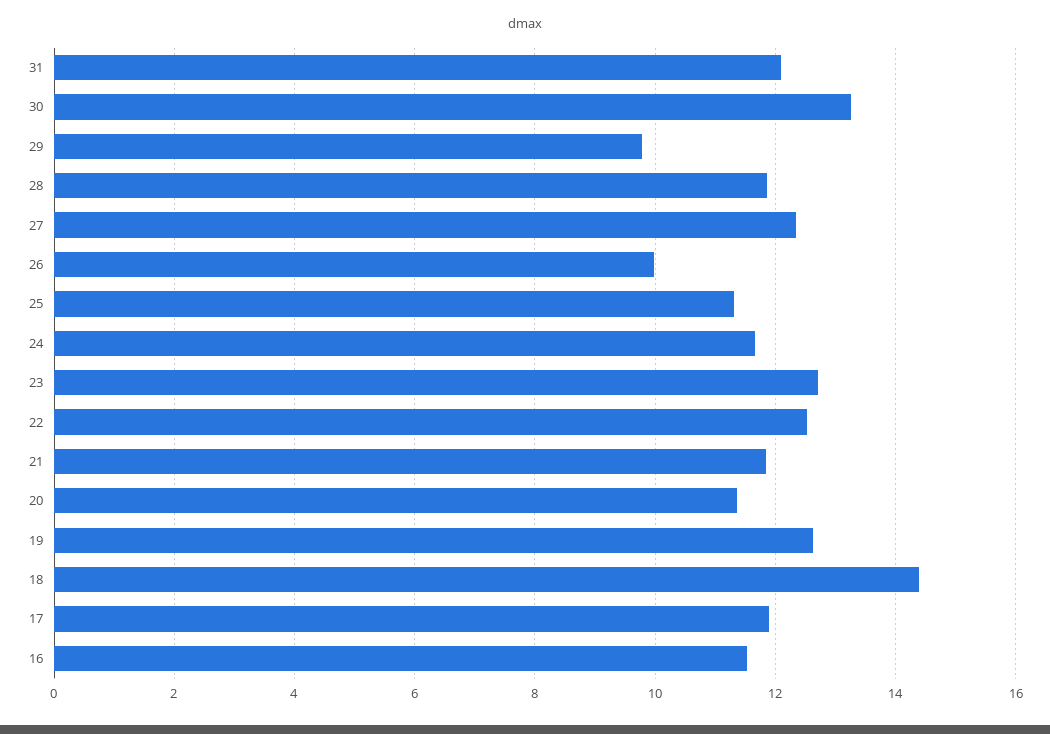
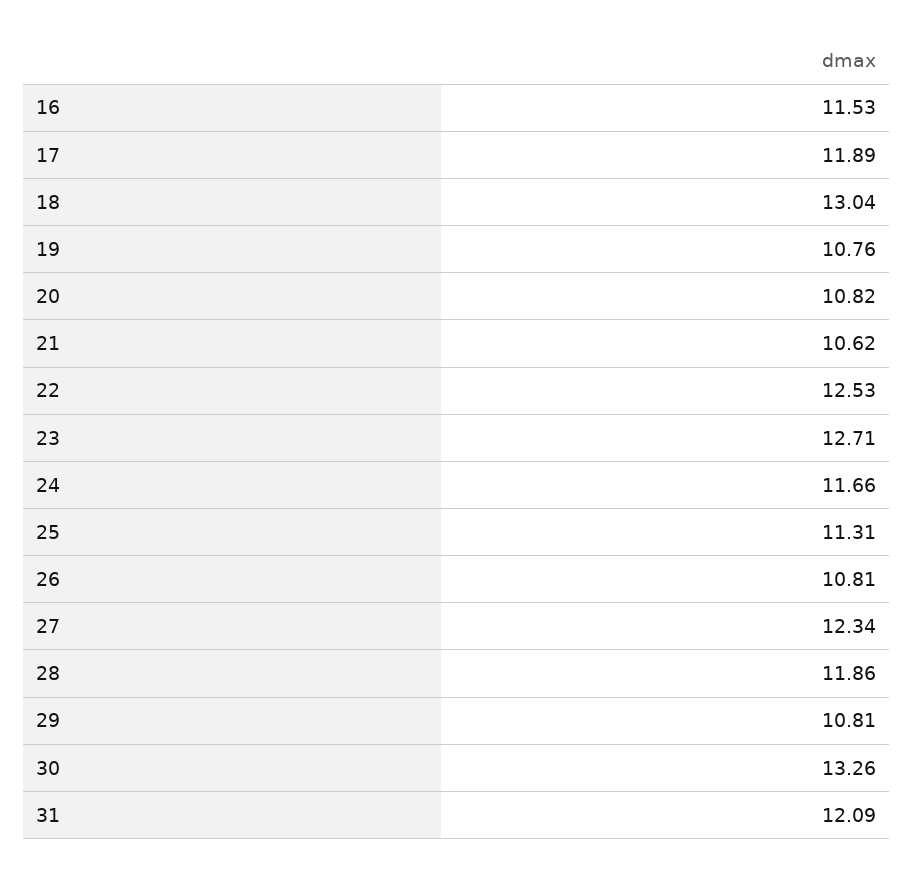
29: 9.8 -> 10.81
26: 10 -> 10.81
21: 11.8 -> 10.62
20: 11.4 -> 10.82
19: 12.6 -> 10.76
18: 14.4 -> 13.04

